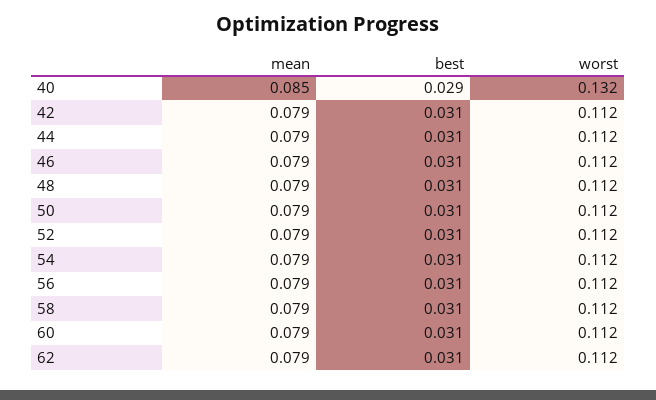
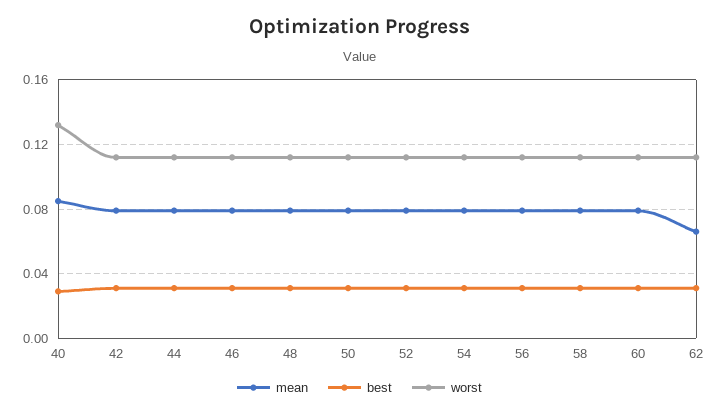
mean, 62: 0.079 -> 0.065

